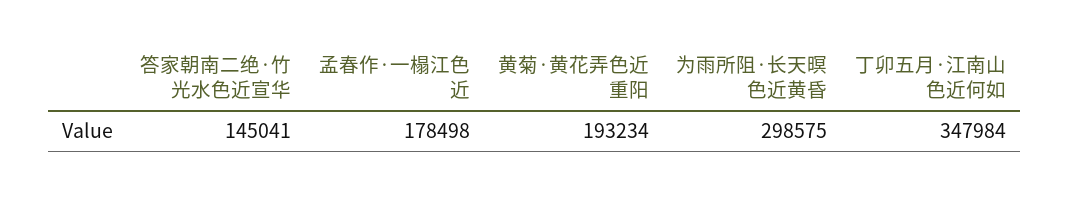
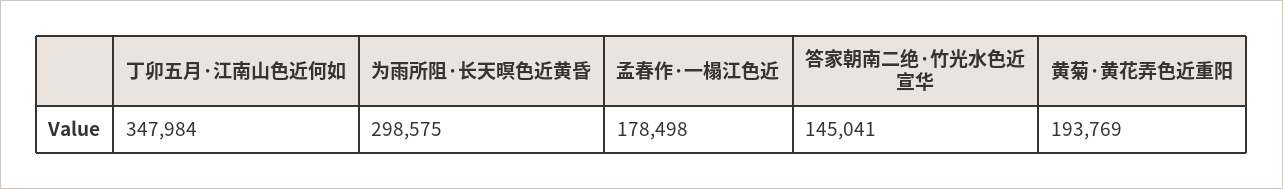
黄菊·黄花弄色近重阳: 193234 -> 193769

